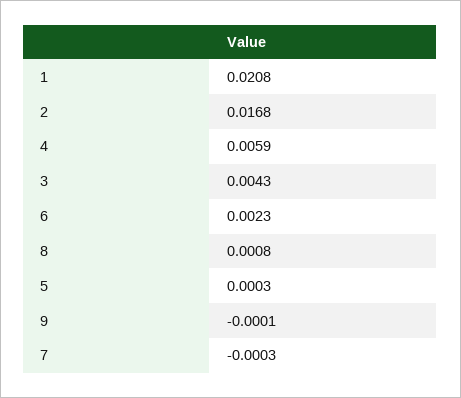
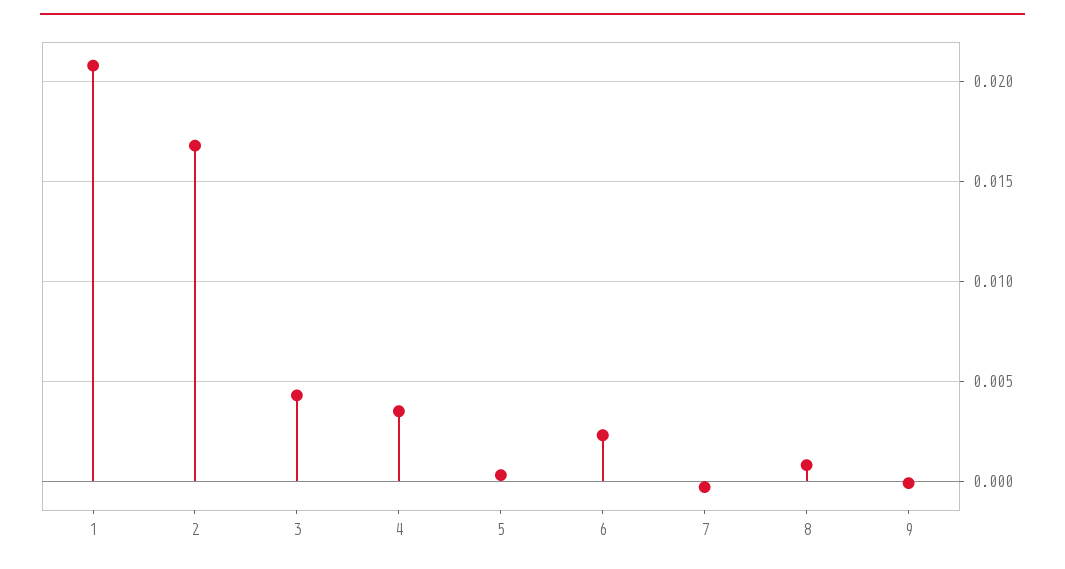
4: 0.0059 -> 0.0035

